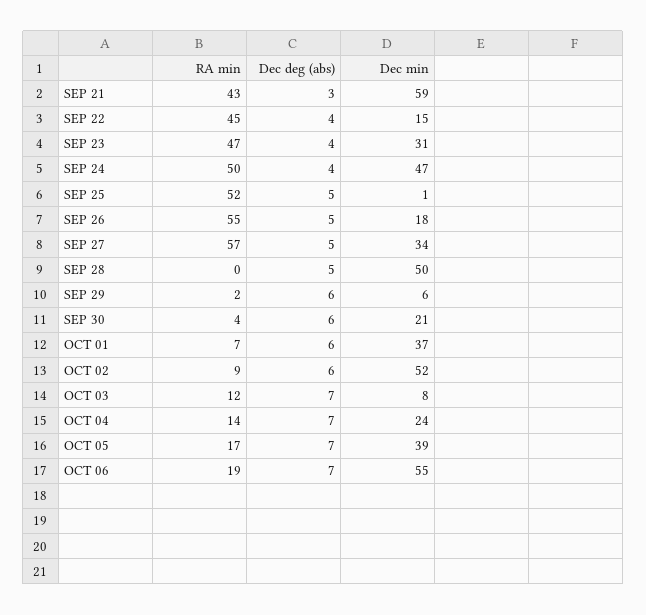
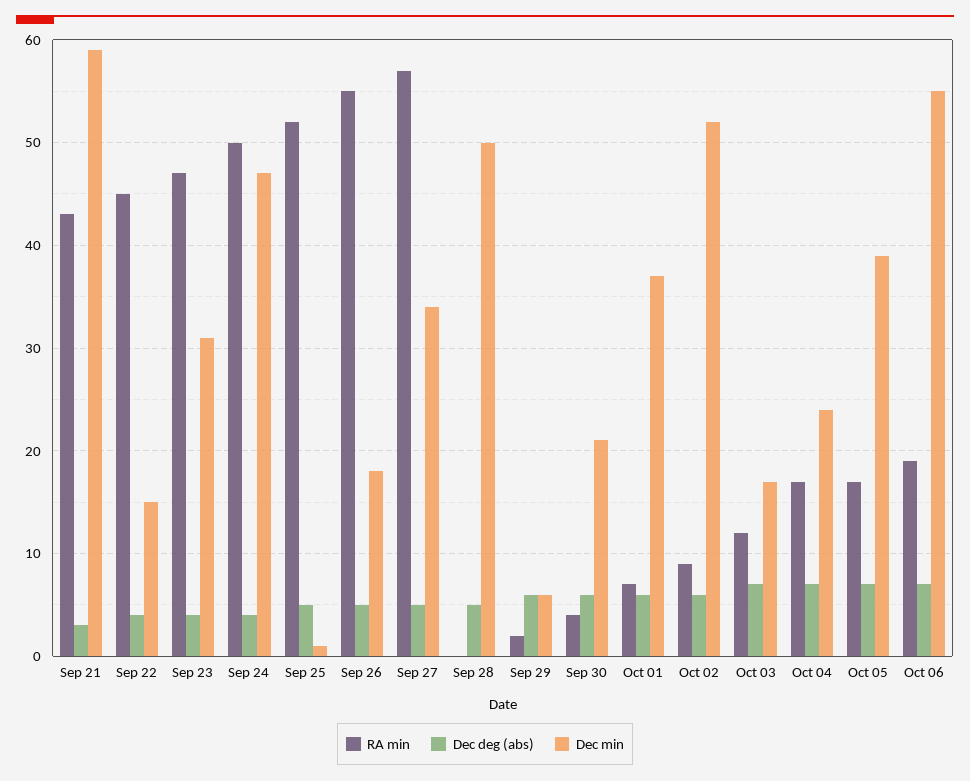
Dec min, OCT 03: 8 -> 17
RA min, OCT 04: 14 -> 17

